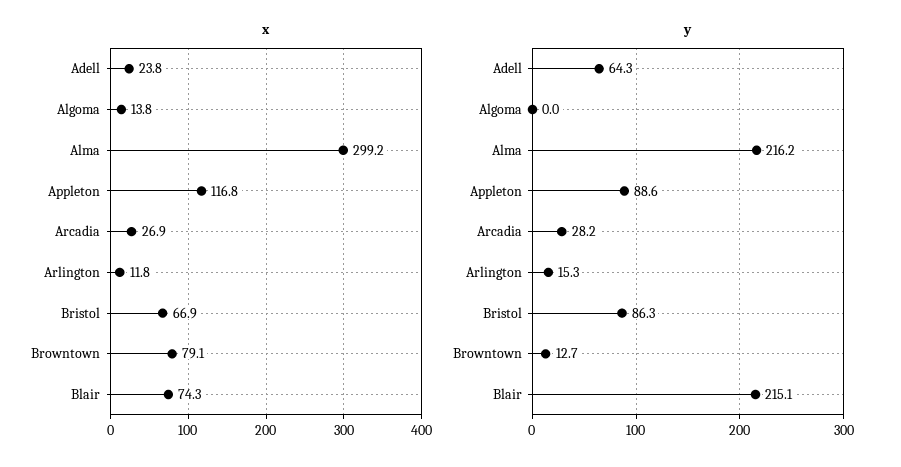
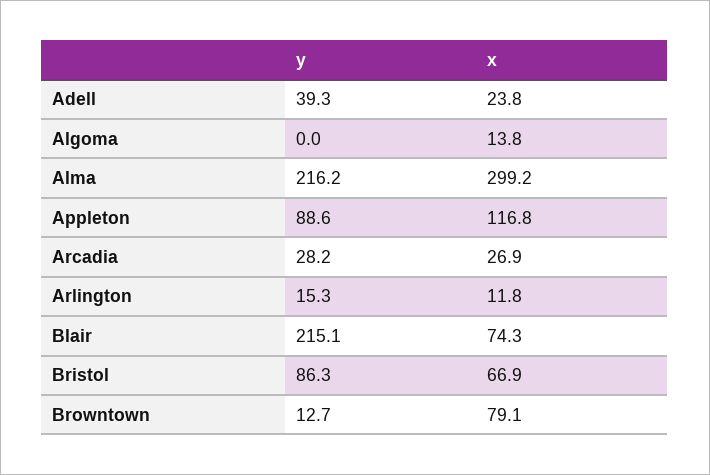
y, Adell: 64.3 -> 39.3

